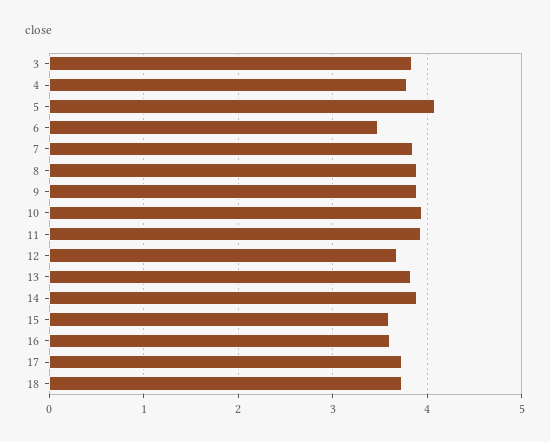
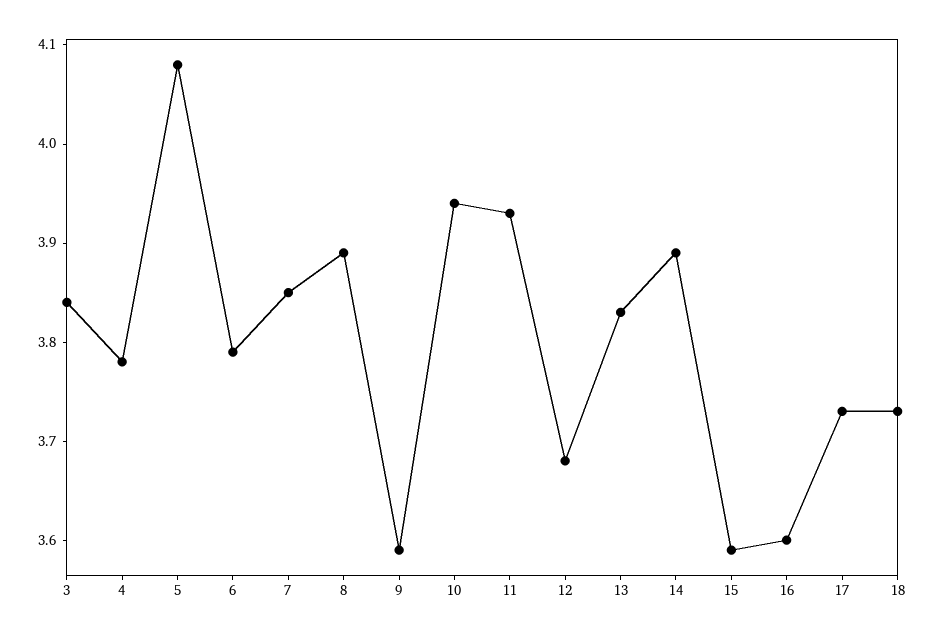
6: 3.5 -> 3.79
9: 3.9 -> 3.59

